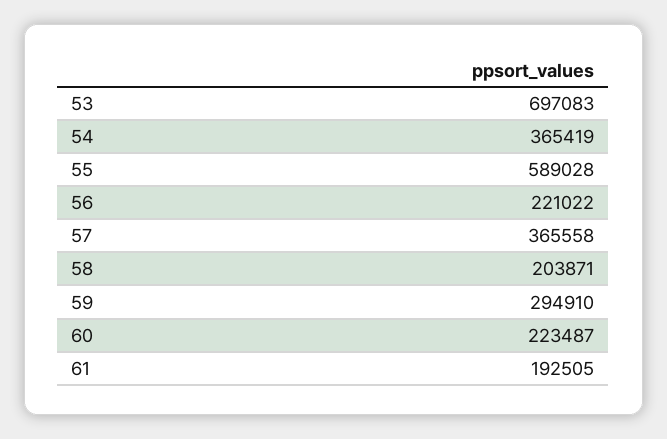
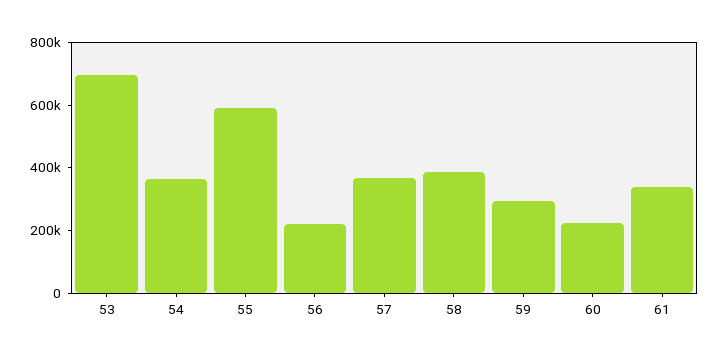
58: 203871 -> 400000
61: 192505 -> 350000

